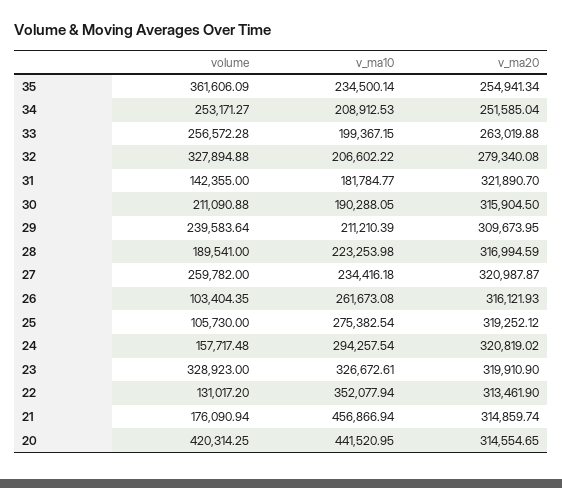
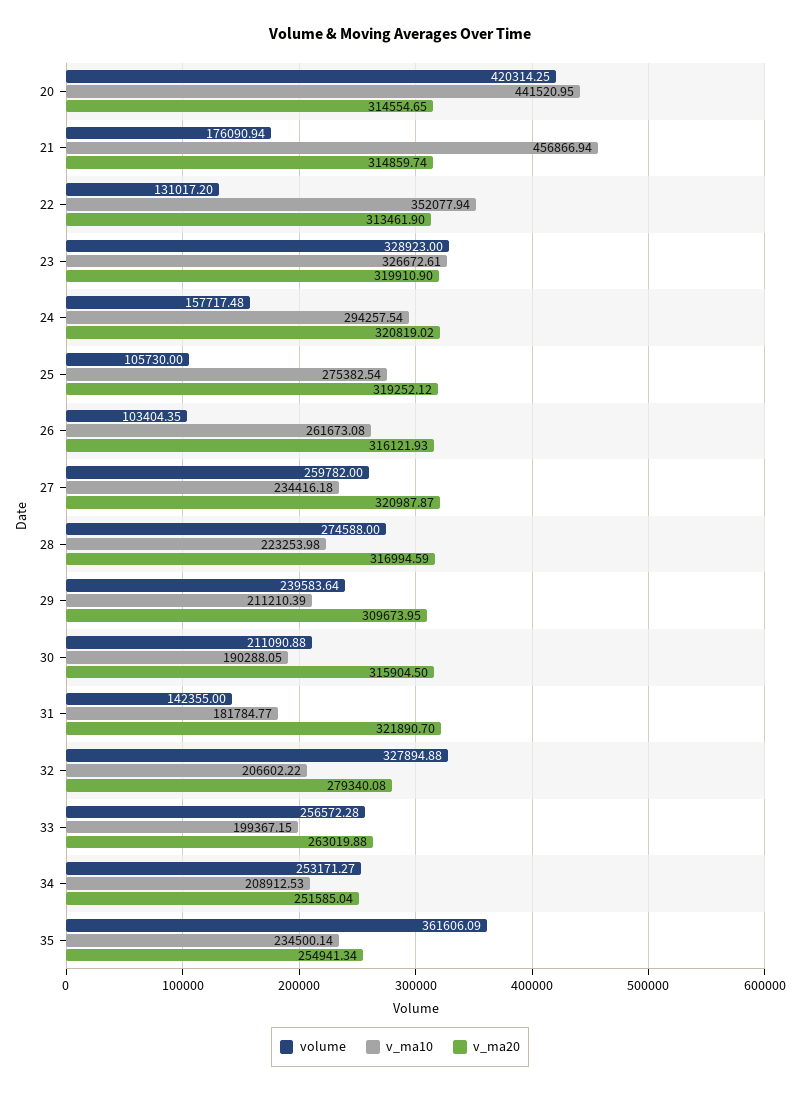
volume, 28: 189541 -> 274588

